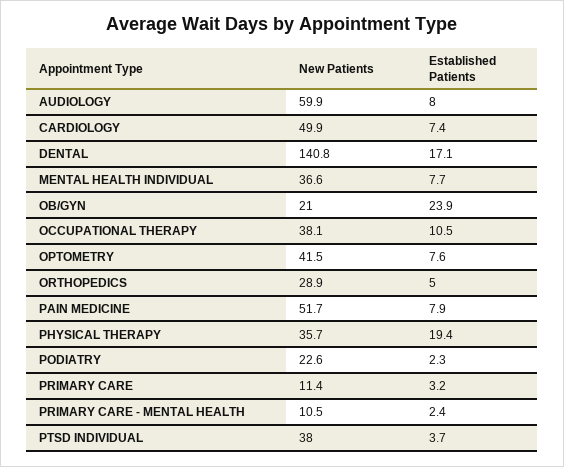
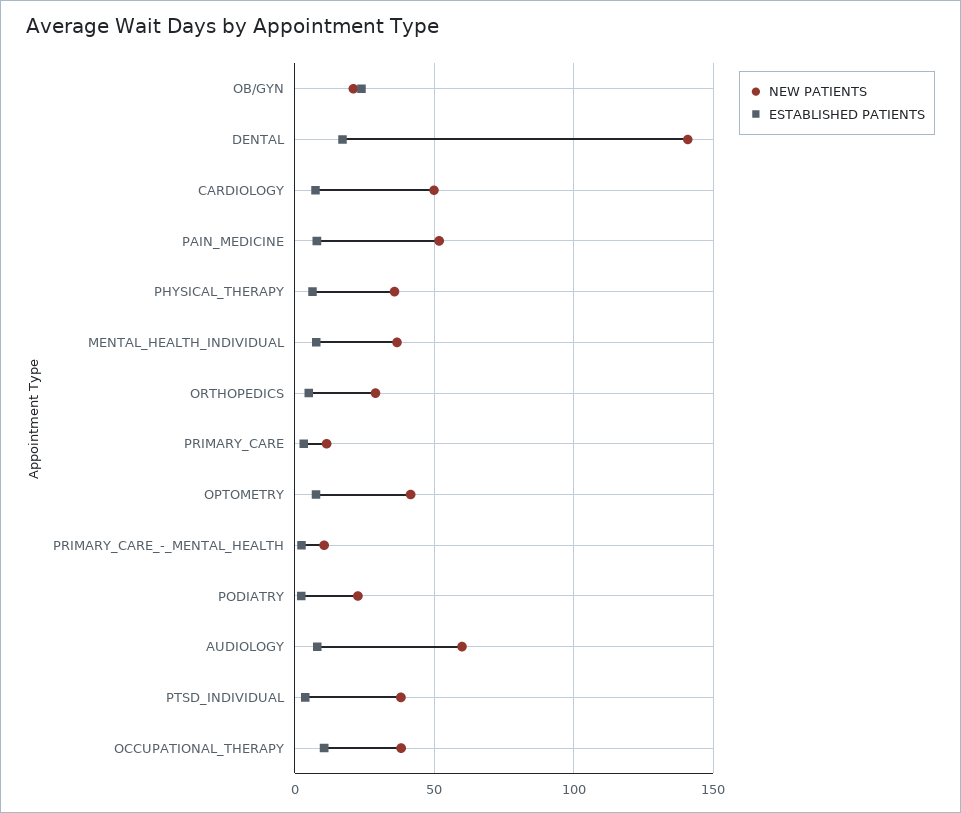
Established Patients, PHYSICAL THERAPY: 19.4 -> 5

